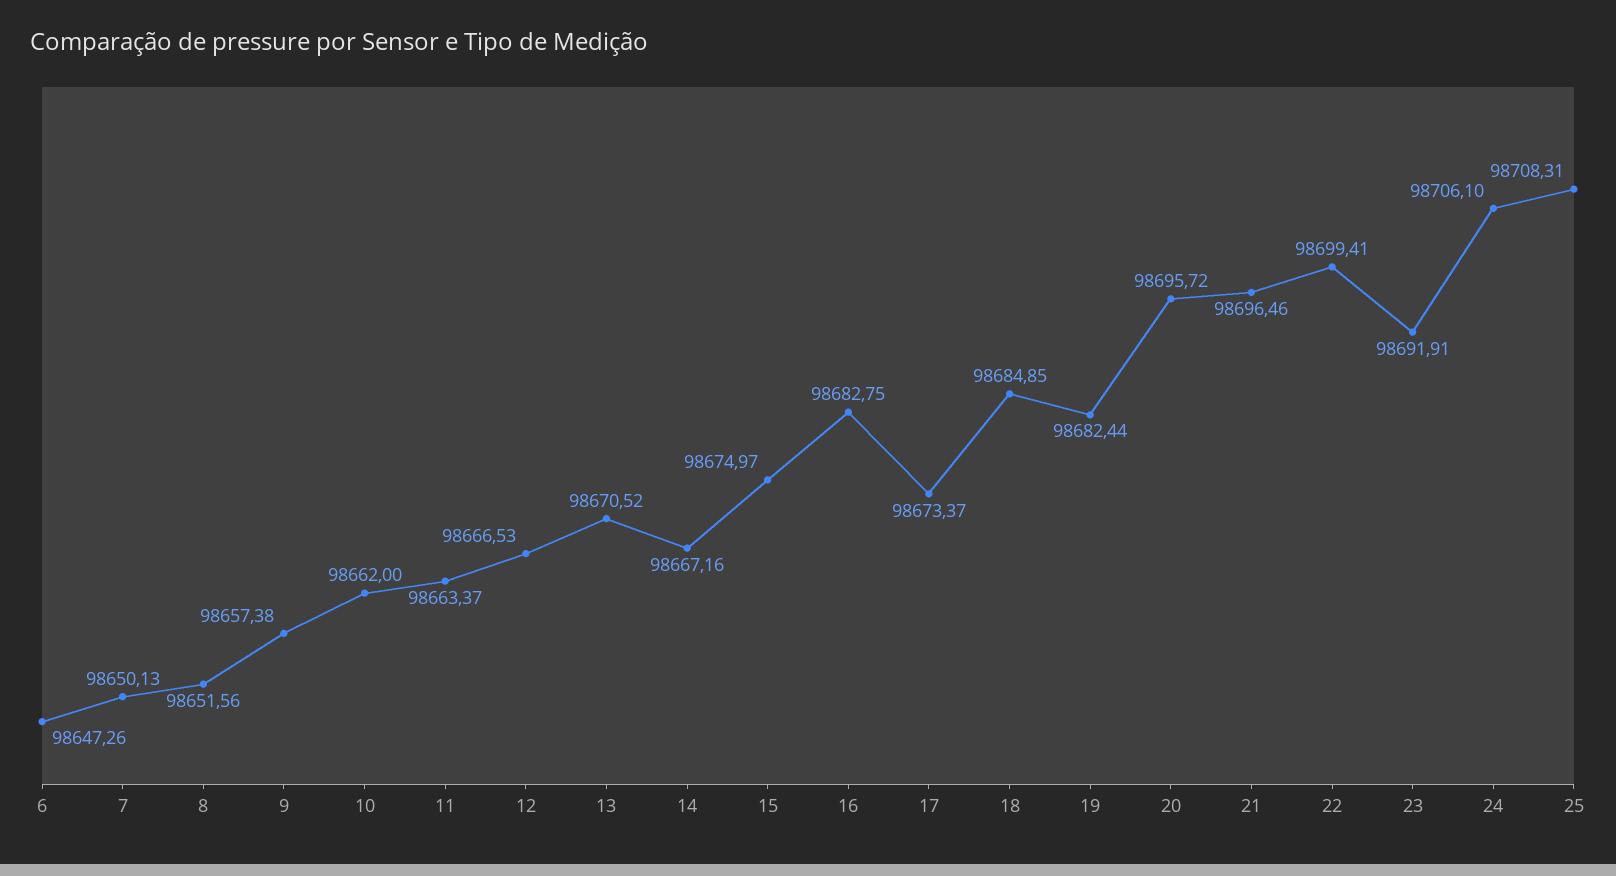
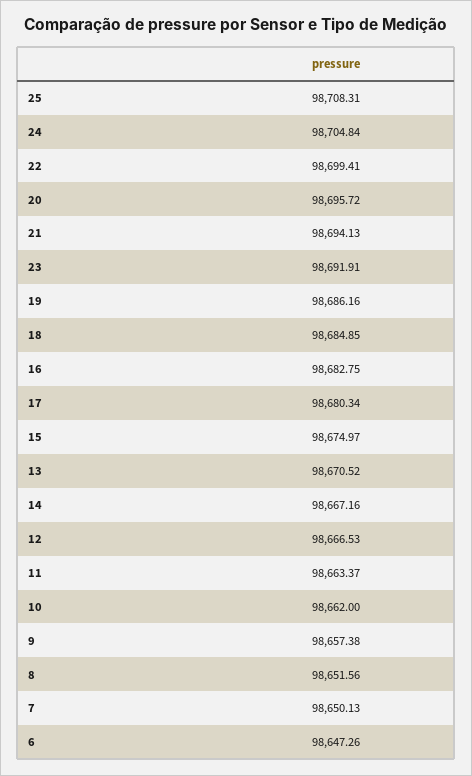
17: 98673.37 -> 98680.34
19: 98682.44 -> 98686.16
21: 98696.46 -> 98694.13
24: 98706.1 -> 98704.84

